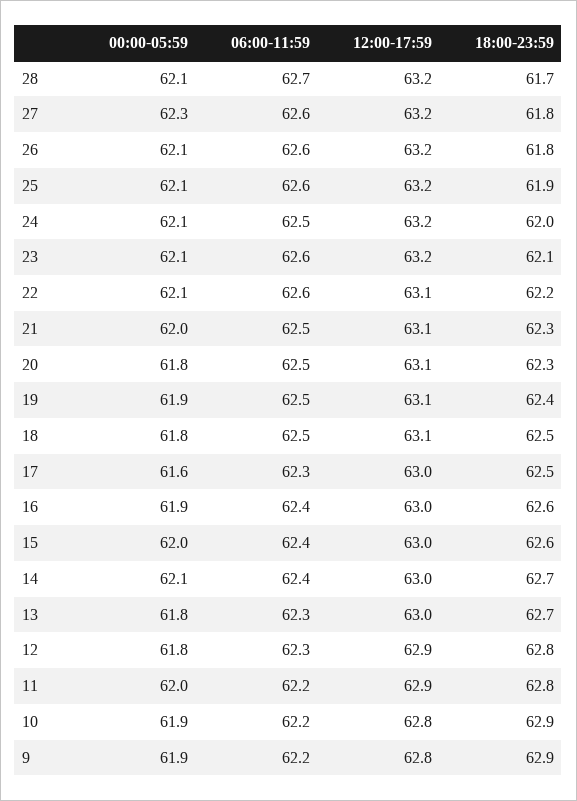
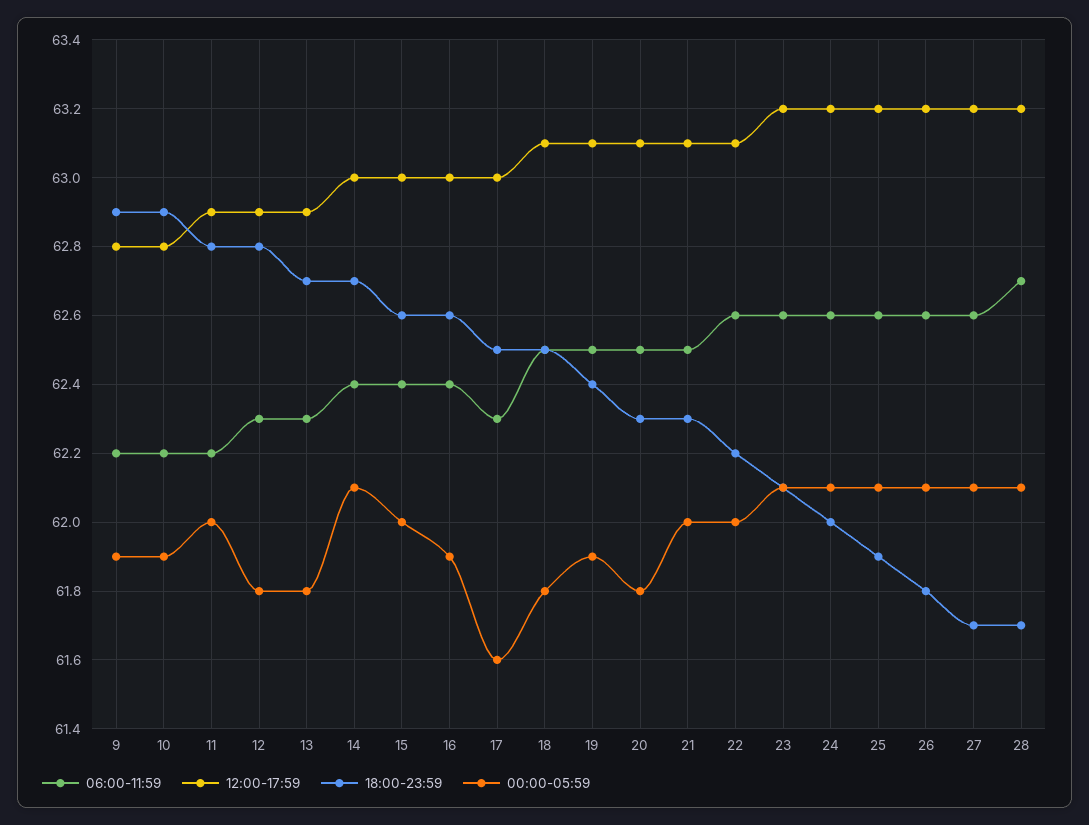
00:00-05:59, 27: 62.3 -> 62.1
18:00-23:59, 27: 61.8 -> 61.7
06:00-11:59, 24: 62.5 -> 62.6
00:00-05:59, 22: 62.1 -> 62
12:00-17:59, 13: 63 -> 62.9

